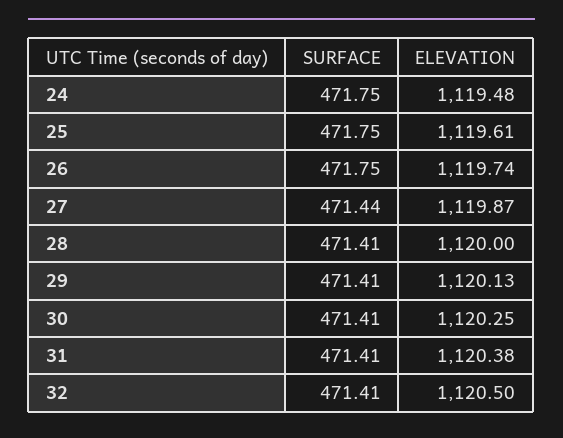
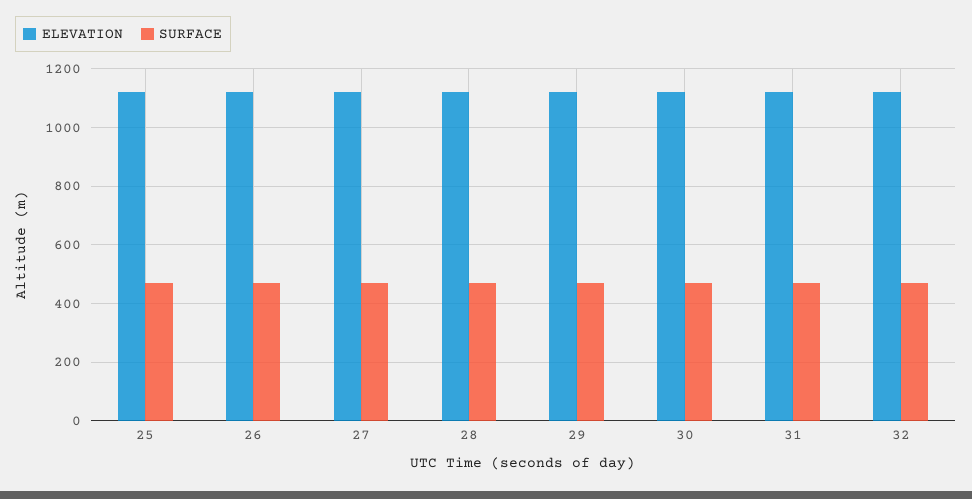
SURFACE, 24: 471.75 -> none
ELEVATION, 24: 1119.48 -> none

